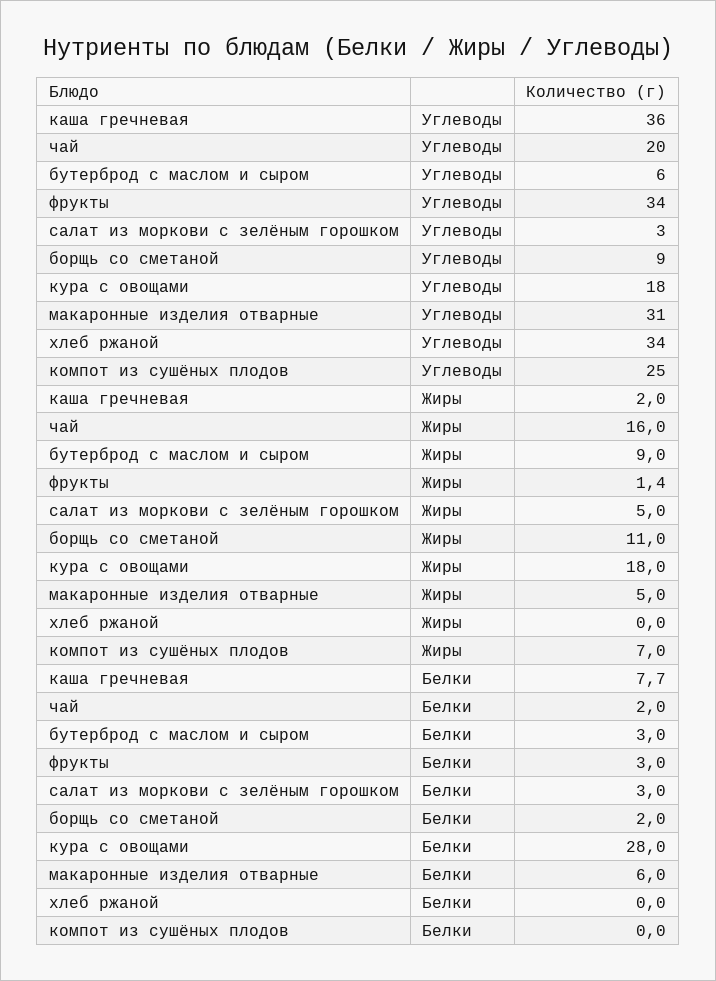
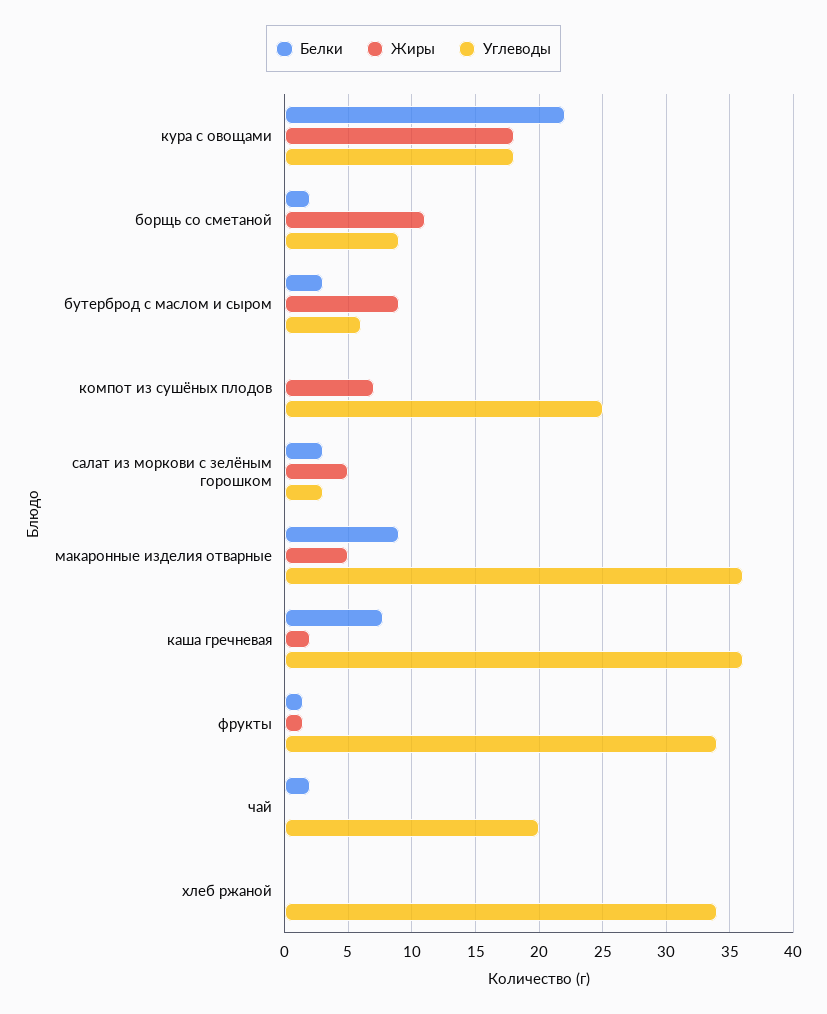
Углеводы, макаронные изделия отварные: 31 -> 36
Жиры, чай: 16 -> 0
Белки, фрукты: 3 -> 1.5
Белки, кура с овощами: 28 -> 22
Белки, макаронные изделия отварные: 6 -> 9

